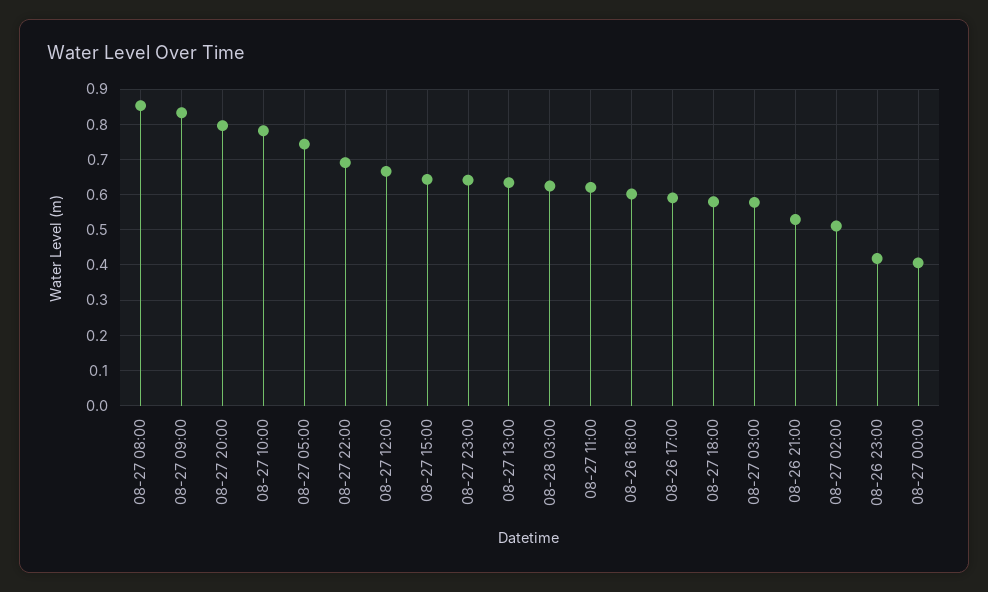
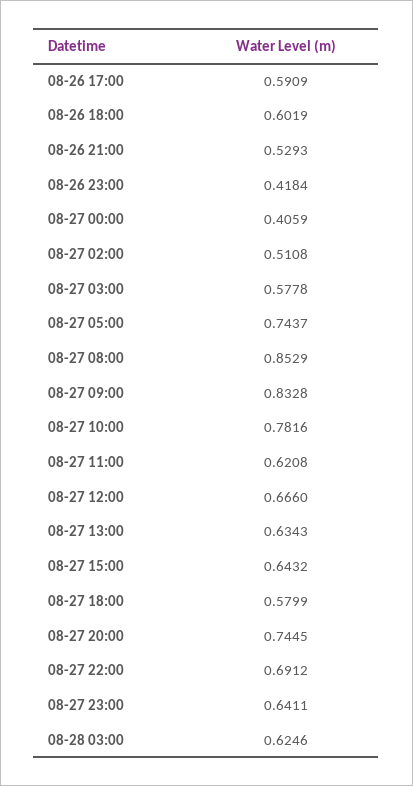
08-27 20:00: 0.8 -> 0.7445

